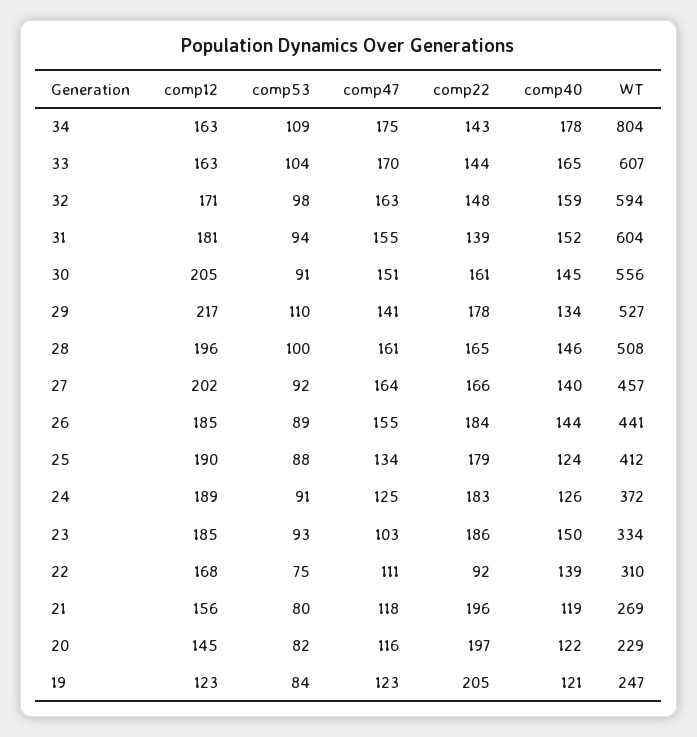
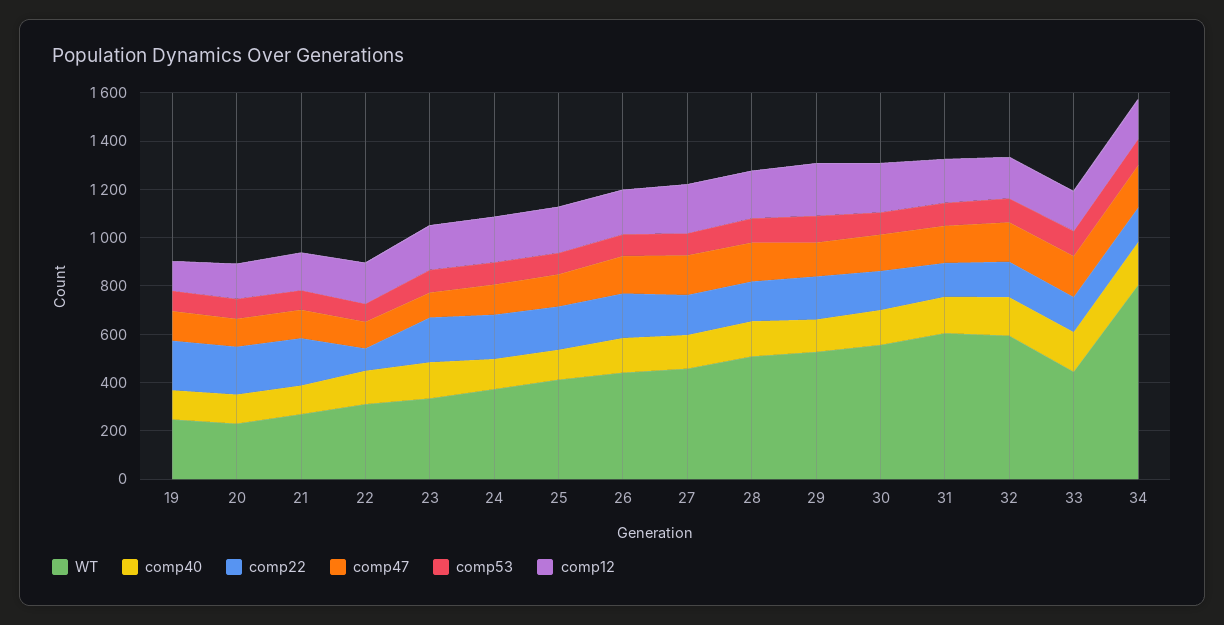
WT, 33: 607 -> 450

